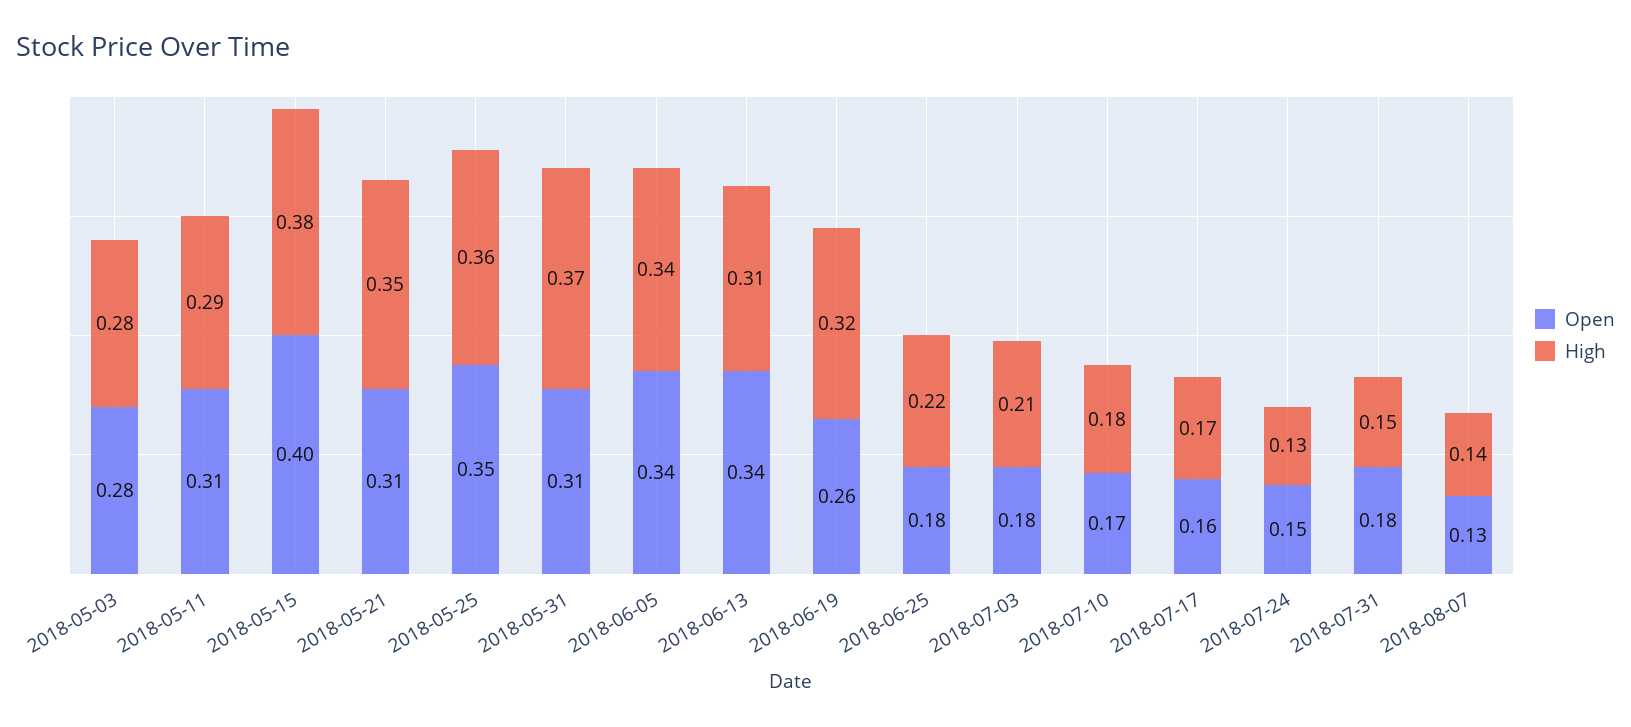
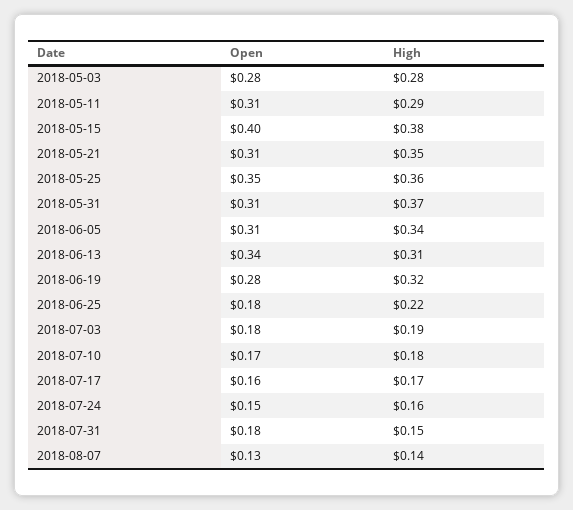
Open, 2018-06-05: 0.34 -> 0.31
Open, 2018-06-19: 0.26 -> 0.28
High, 2018-07-03: 0.21 -> 0.19
High, 2018-07-24: 0.13 -> 0.16

